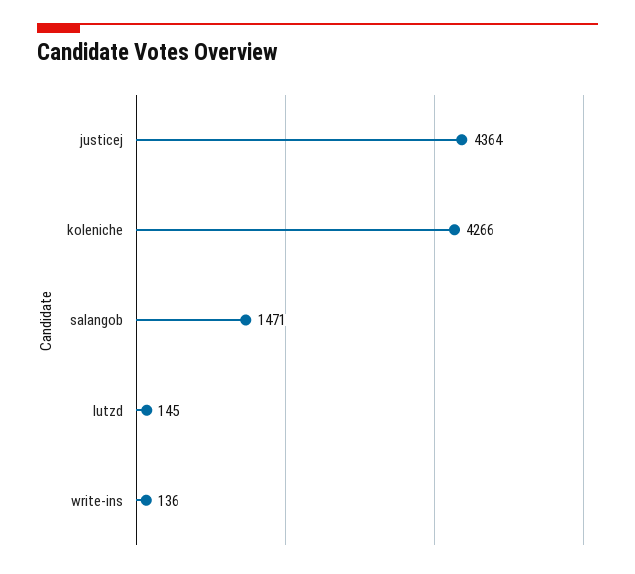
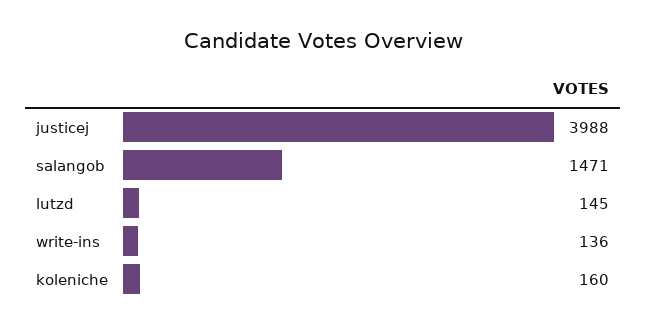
justicej: 4364 -> 3988
koleniche: 4266 -> 160

